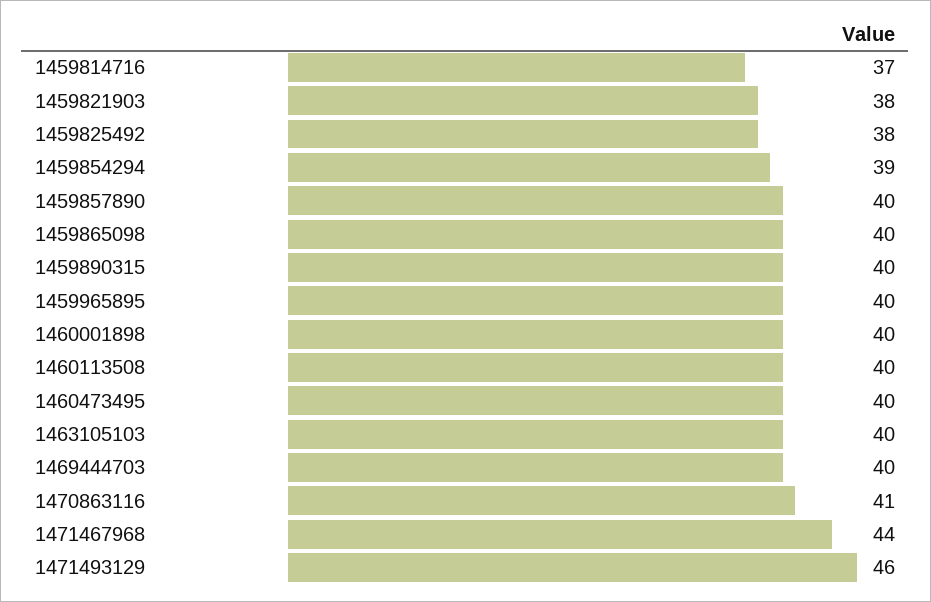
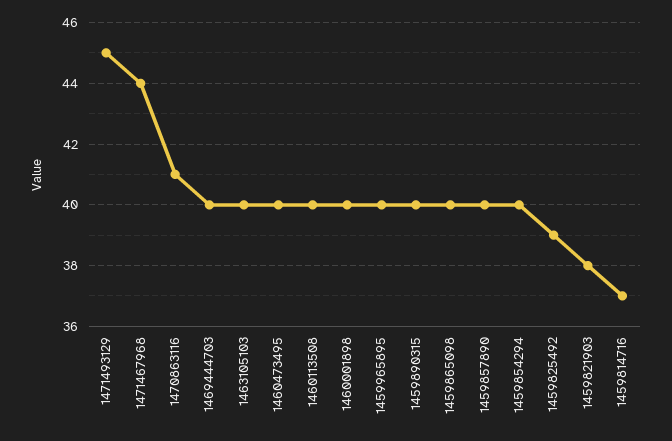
1459825492: 38 -> 39
1459854294: 39 -> 40
1471493129: 46 -> 45

